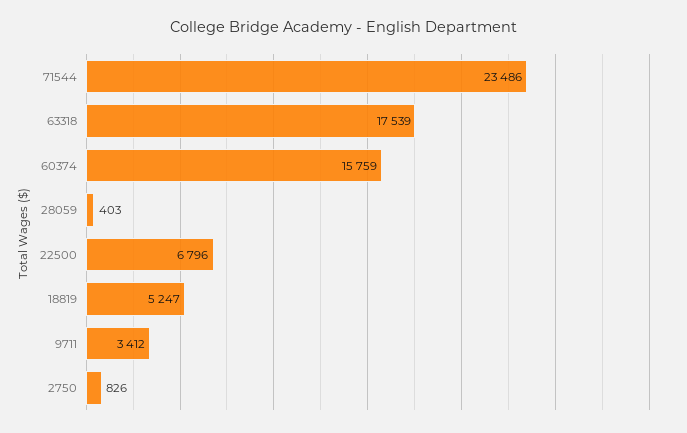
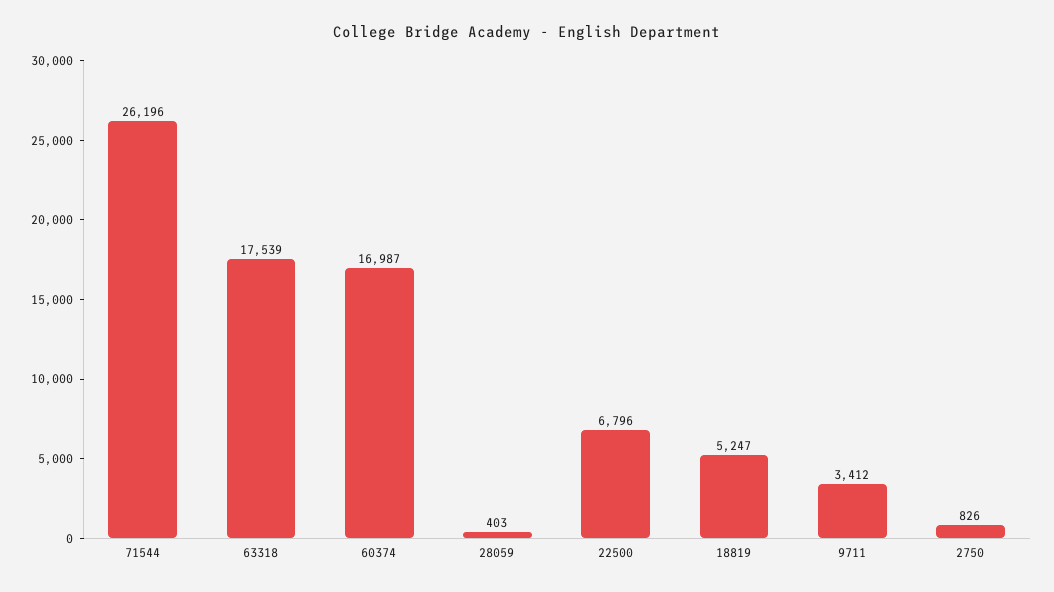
71544: 23486 -> 26196
60374: 15759 -> 16987

